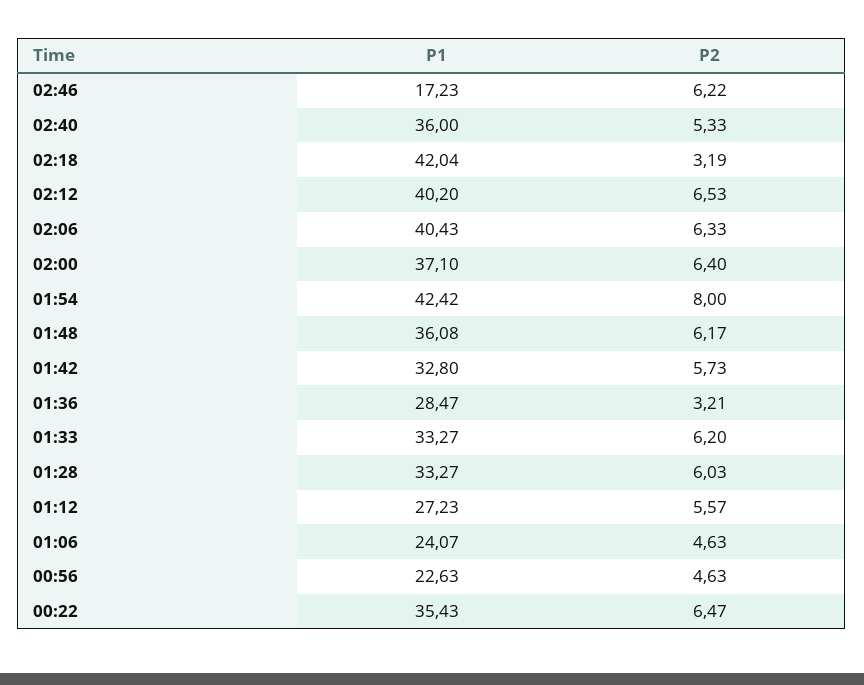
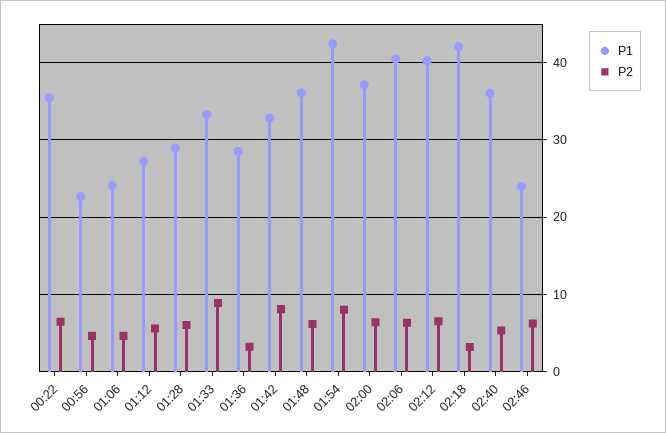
P1, 02:46: 17.23 -> 24
P2, 01:42: 5.73 -> 8
P2, 01:33: 6.2 -> 9
P1, 01:28: 33.27 -> 29

